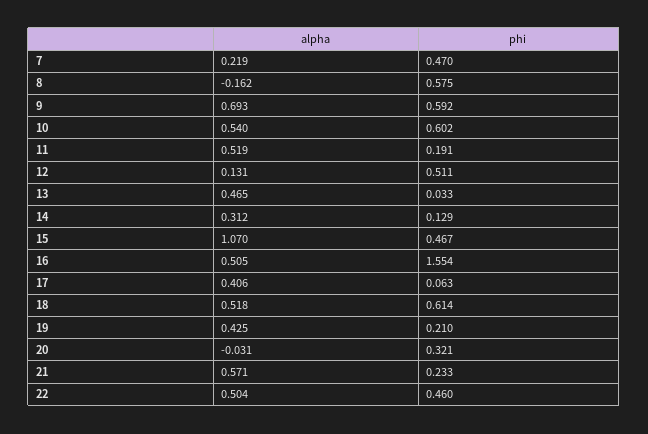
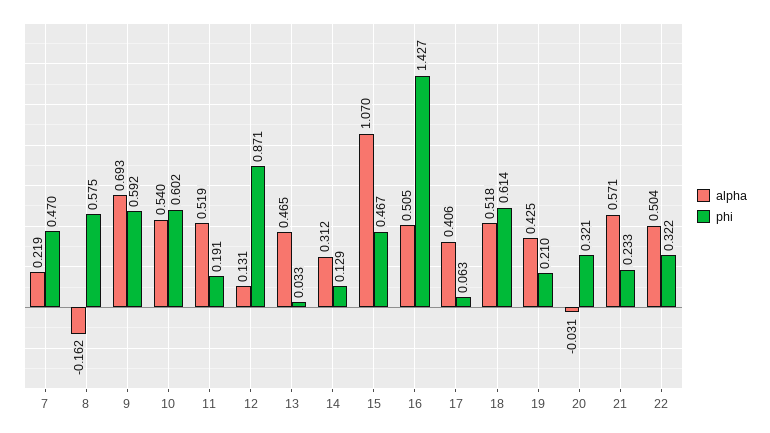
phi, 12: 0.511 -> 0.871
phi, 16: 1.554 -> 1.427
phi, 22: 0.46 -> 0.322

